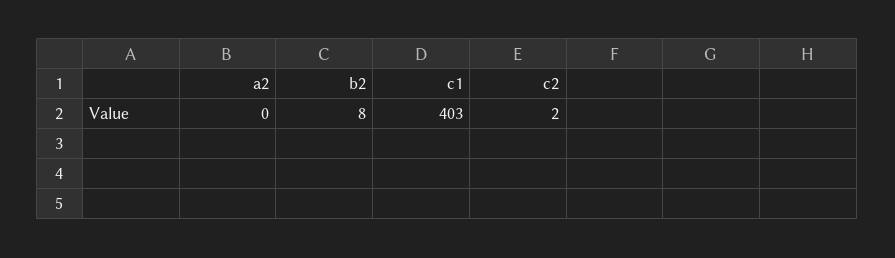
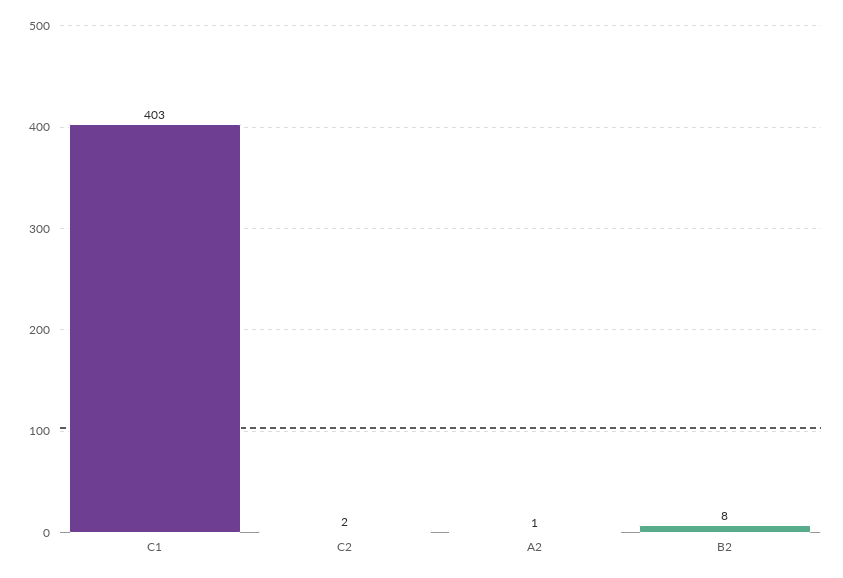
a2: 0 -> 1

